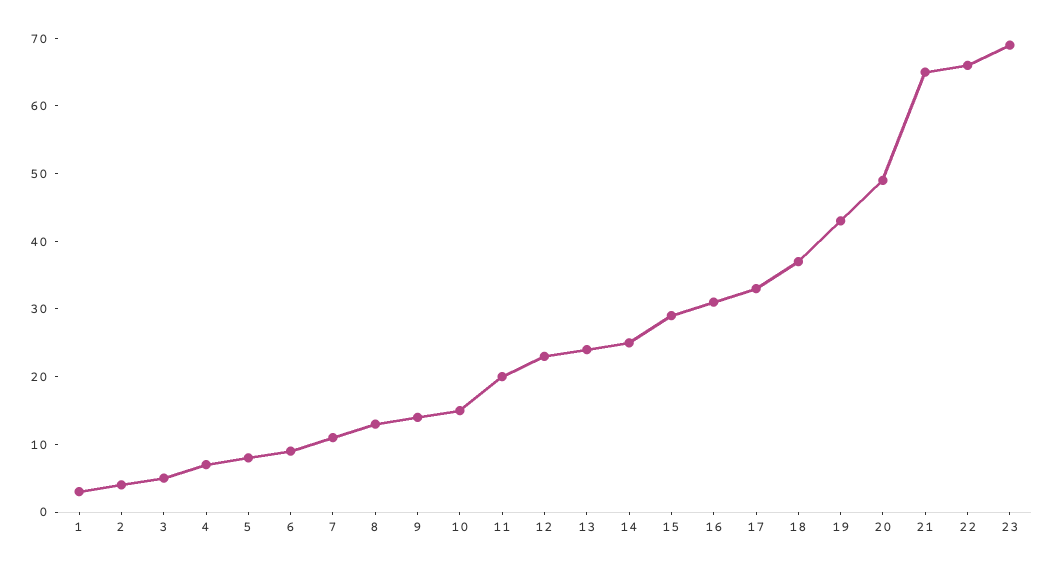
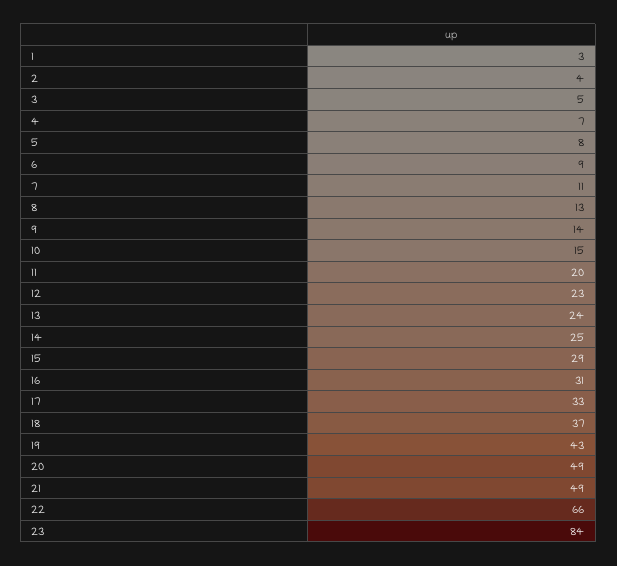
21: 65 -> 49
23: 70 -> 84

